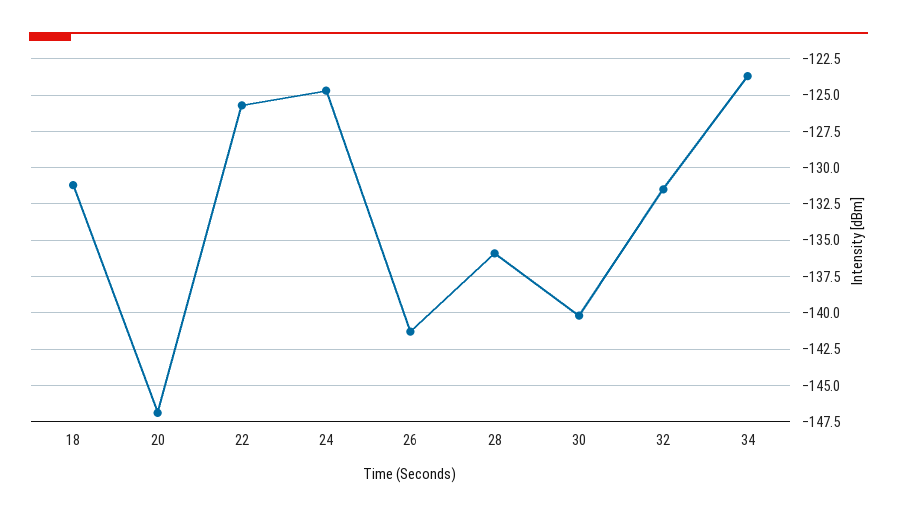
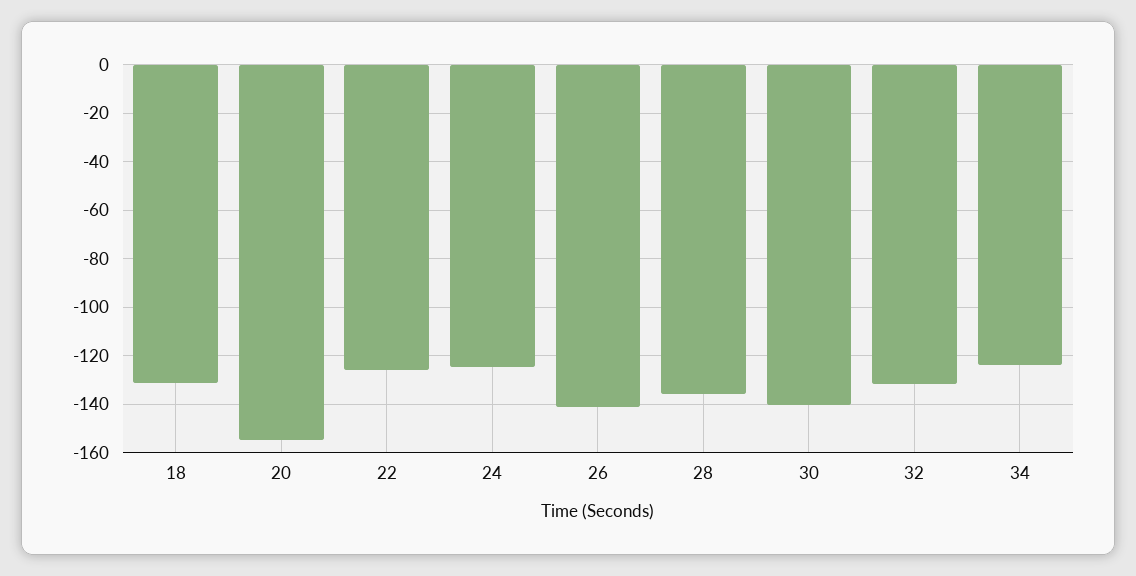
20: -147 -> -155

